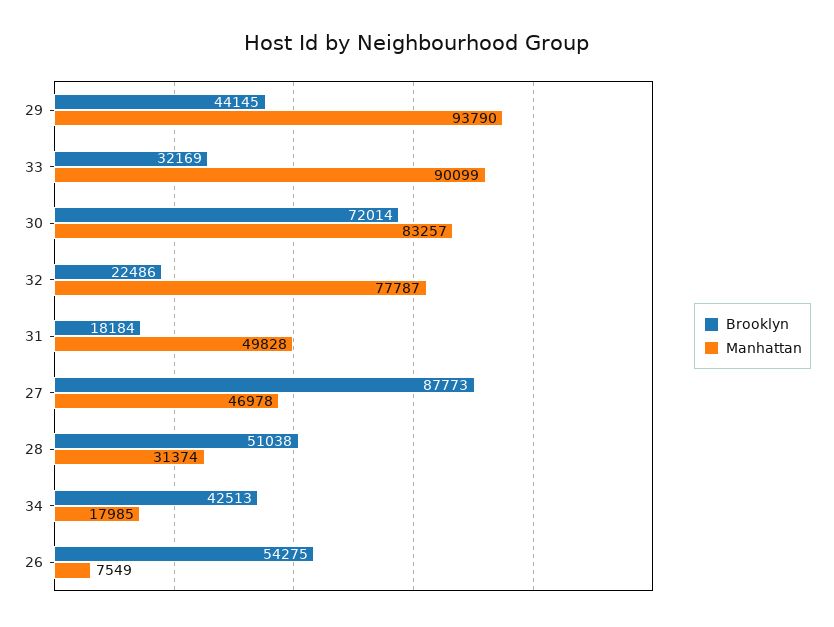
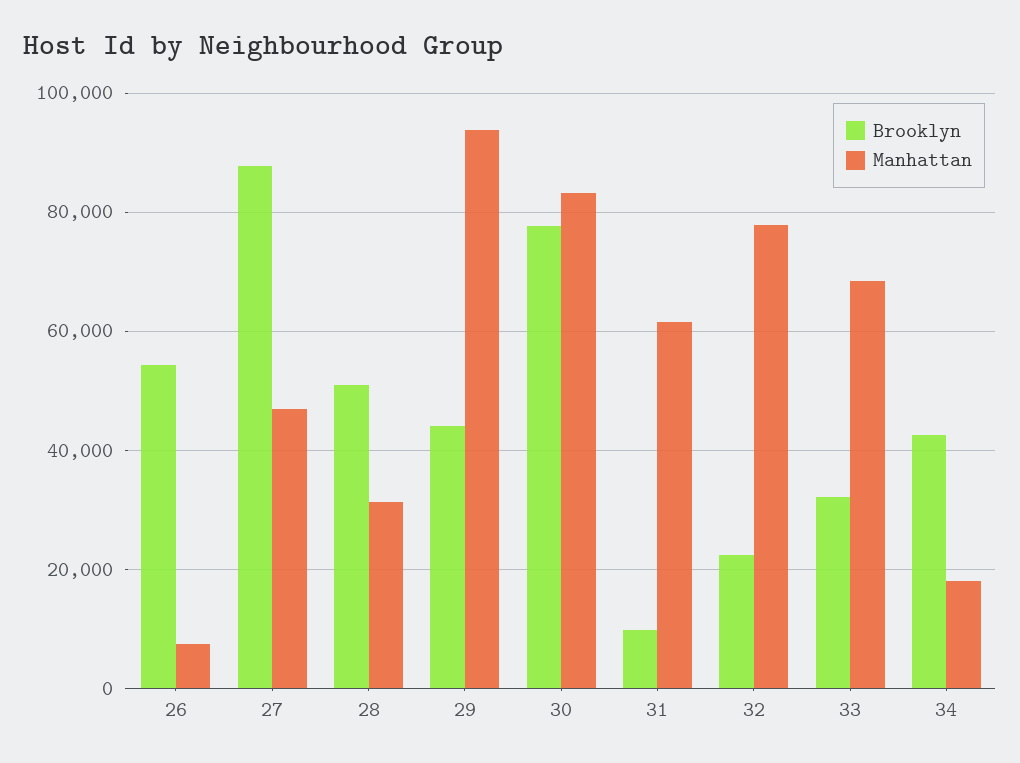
Manhattan, 33: 90099 -> 68000
Brooklyn, 30: 72014 -> 78000
Brooklyn, 31: 18184 -> 10000
Manhattan, 31: 49828 -> 62000

